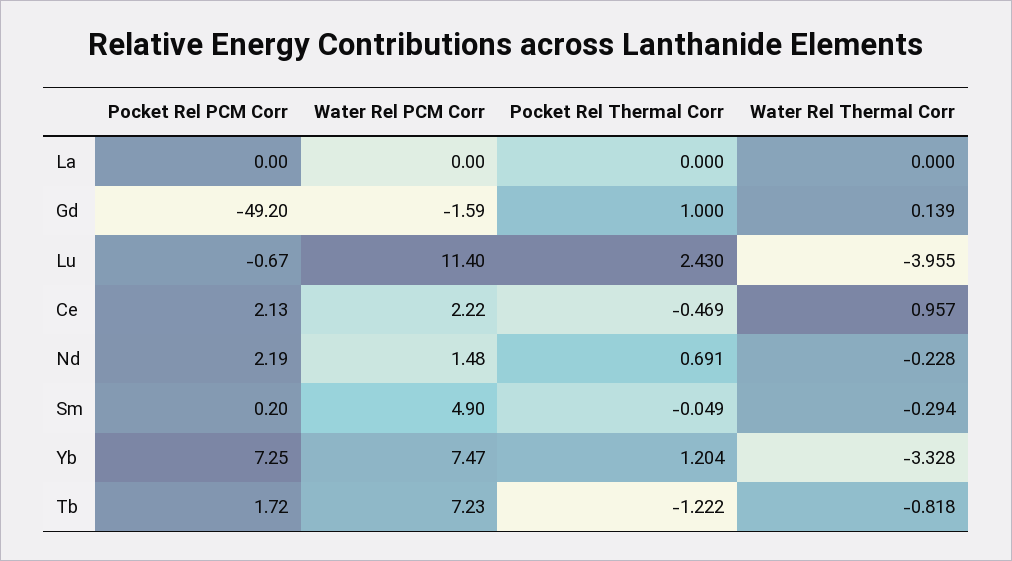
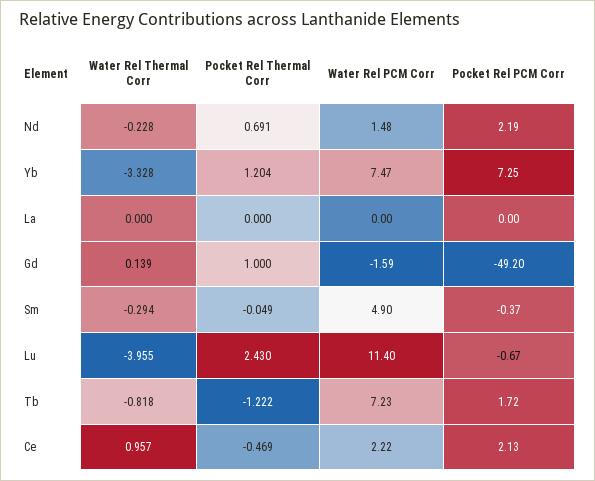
Pocket Rel PCM Corr, Sm: 0.2 -> -0.37

